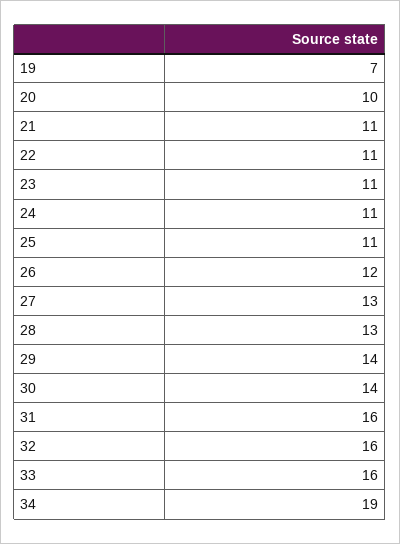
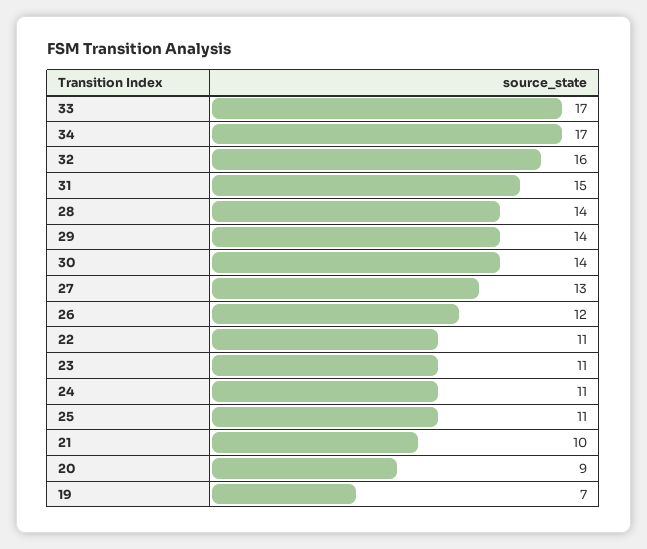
20: 10 -> 9
21: 11 -> 10
28: 13 -> 14
31: 16 -> 15
33: 16 -> 17
34: 19 -> 17

